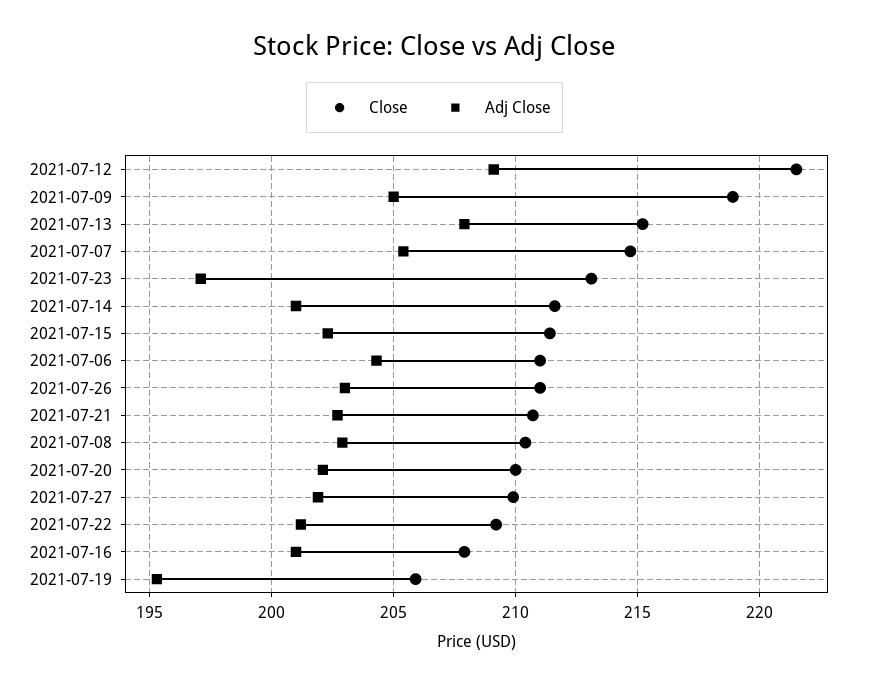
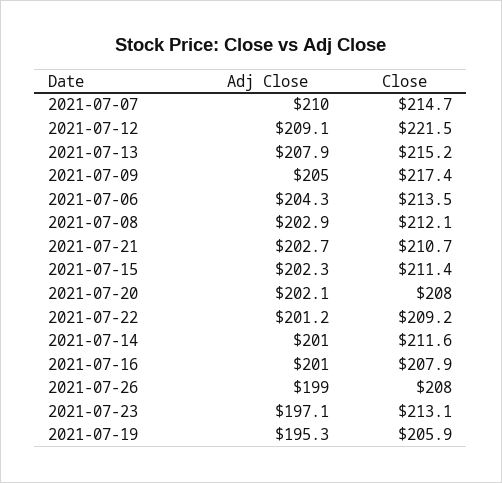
Close, 2021-07-09: 219 -> 217.4
Adj Close, 2021-07-07: 205.5 -> 210
Close, 2021-07-06: 211 -> 213.5
Close, 2021-07-26: 211 -> 208
Adj Close, 2021-07-26: 203 -> 199
Close, 2021-07-08: 210.5 -> 212.1
Close, 2021-07-20: 210 -> 208
Close, 2021-07-27: 210 -> none
Adj Close, 2021-07-27: 202 -> none

